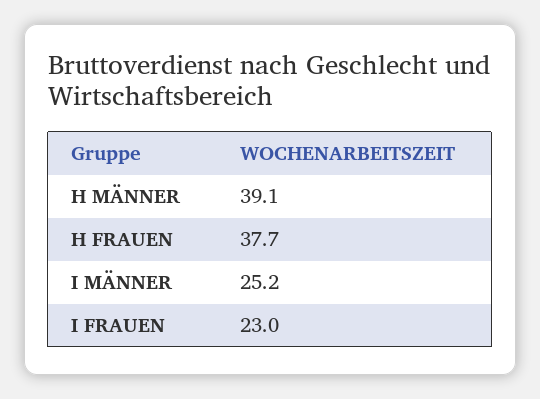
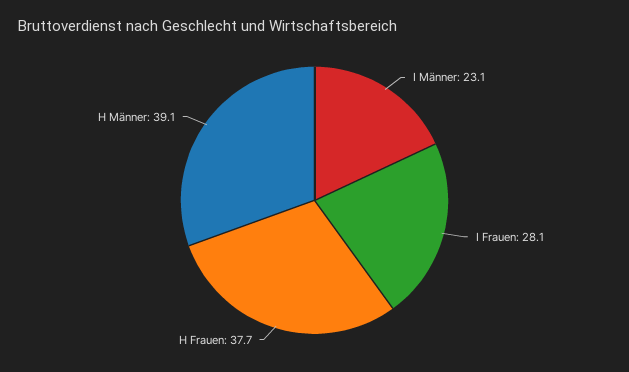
I MÄNNER: 25.2 -> 23.1
I FRAUEN: 23 -> 28.1

